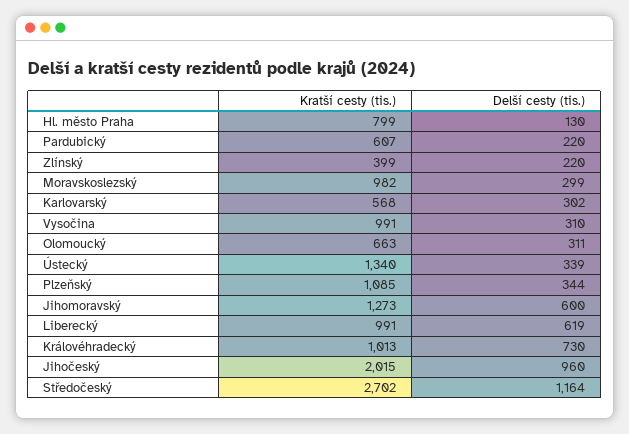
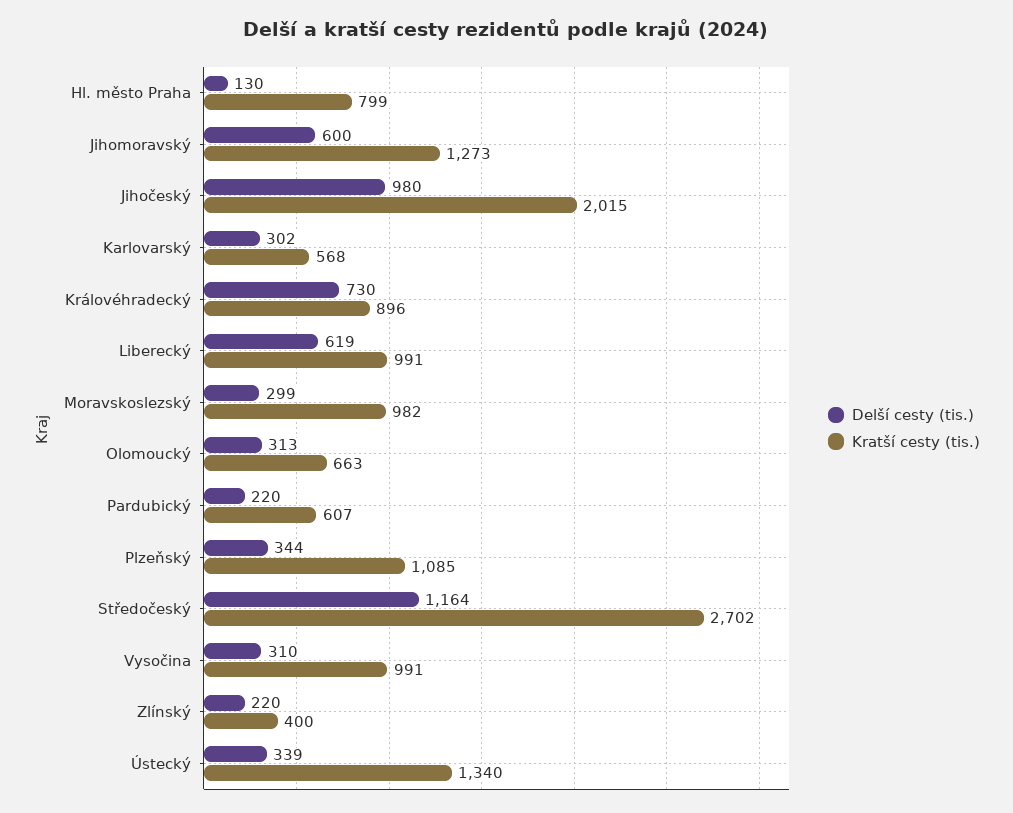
Kratší cesty (tis.), Zlínský: 399 -> 400
Delší cesty (tis.), Olomoucký: 311 -> 313
Kratší cesty (tis.), Královéhradecký: 1013 -> 896
Delší cesty (tis.), Jihočeský: 960 -> 980

